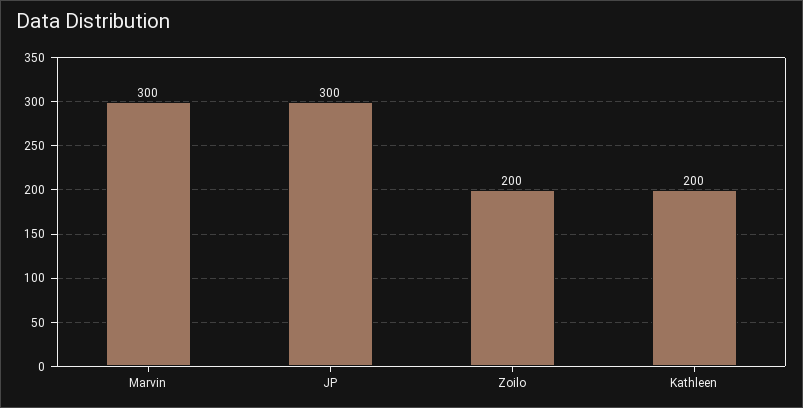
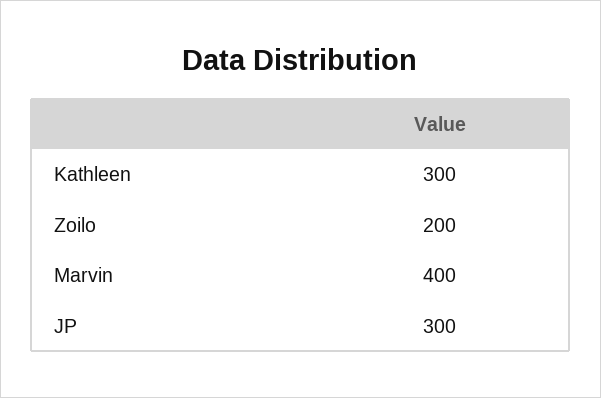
Marvin: 300 -> 400
Kathleen: 200 -> 300

